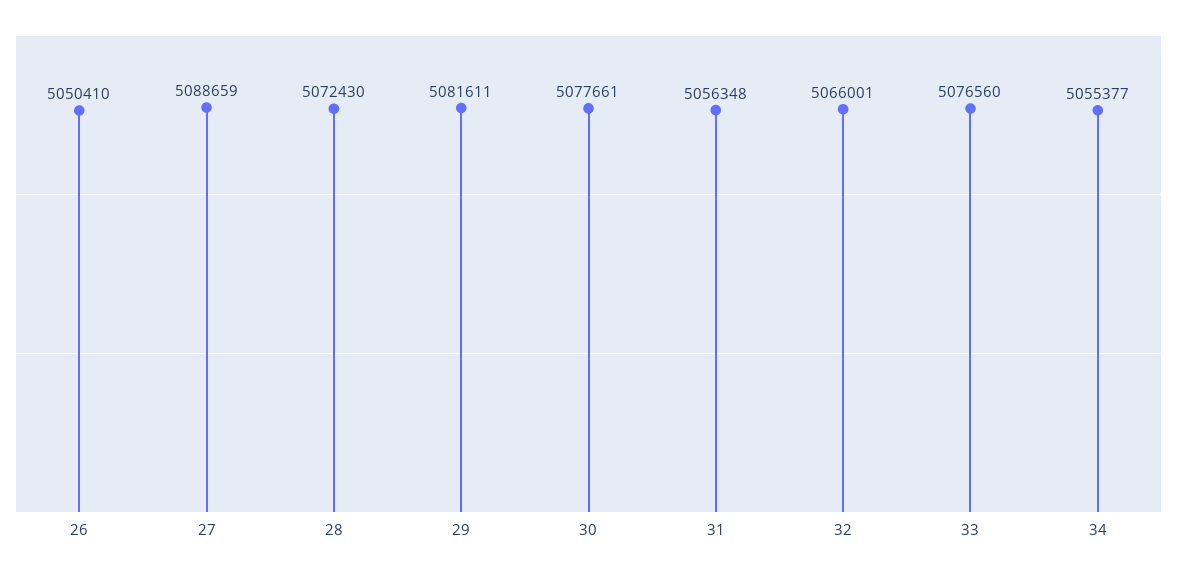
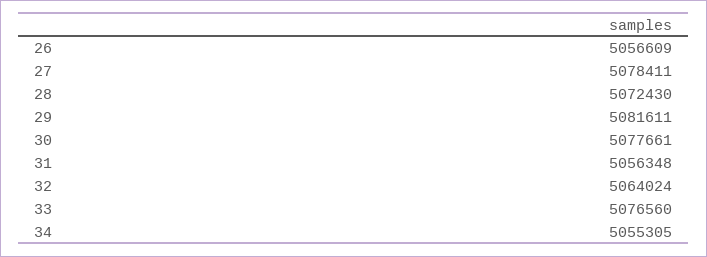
26: 5050410 -> 5056609
27: 5088659 -> 5078411
32: 5066001 -> 5064024
34: 5055377 -> 5055305

